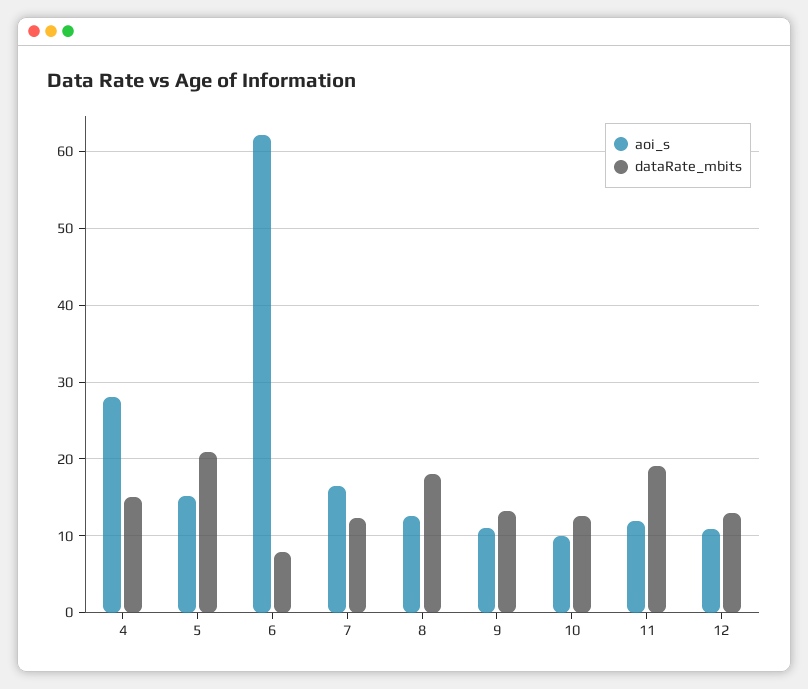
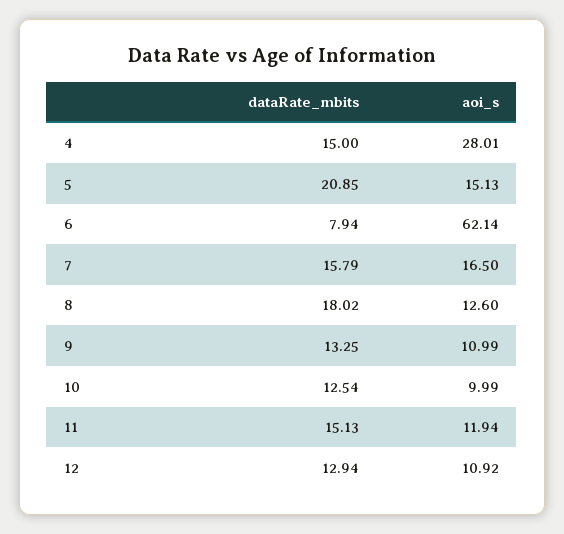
dataRate_mbits, 7: 12 -> 15.79
dataRate_mbits, 11: 19 -> 15.13

